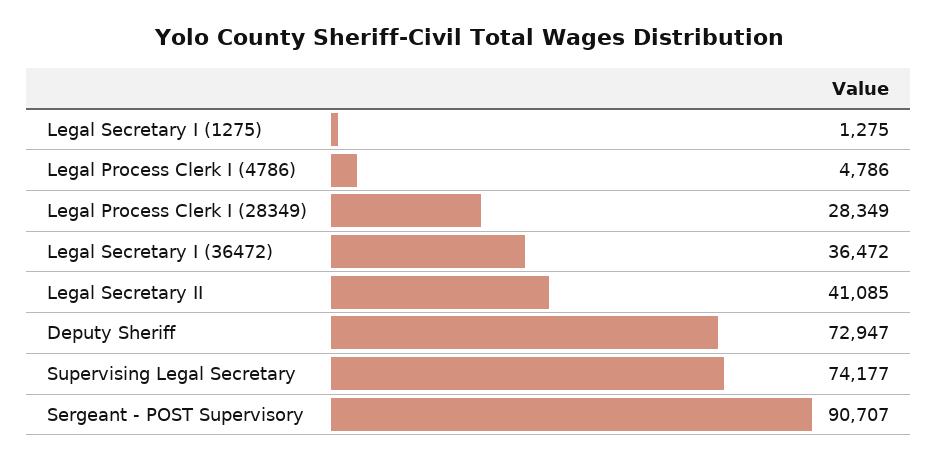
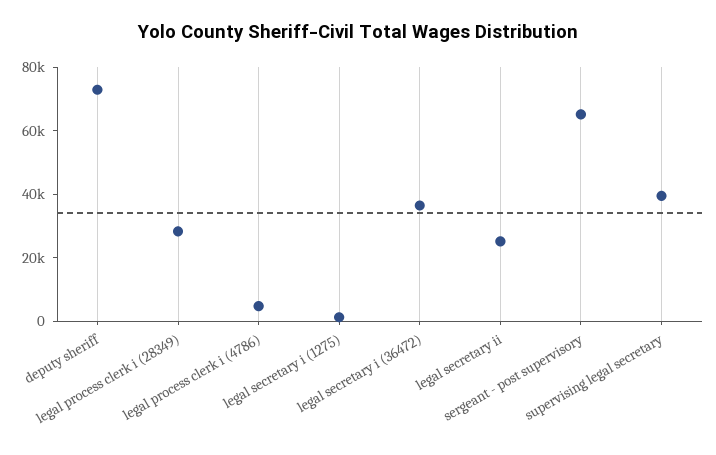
Legal Secretary II: 41085 -> 25000
Supervising Legal Secretary: 74177 -> 40000
Sergeant - POST Supervisory: 90707 -> 65000

